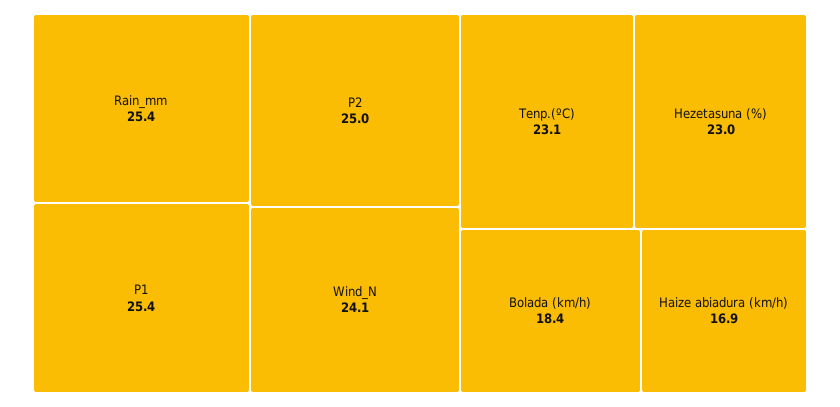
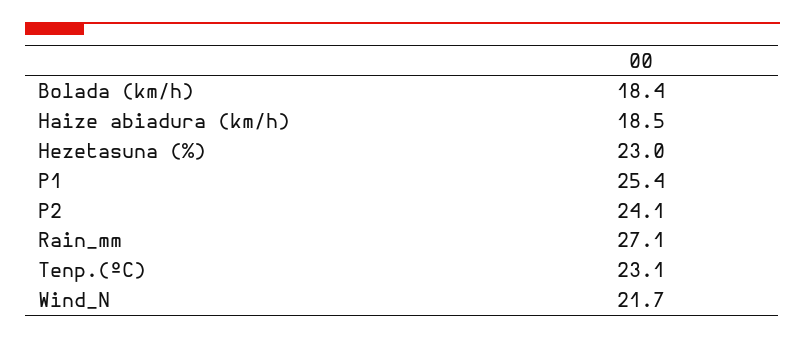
Rain_mm: 25.4 -> 27.1
P2: 25 -> 24.1
Wind_N: 24.1 -> 21.7
Haize abiadura (km/h): 16.9 -> 18.5

